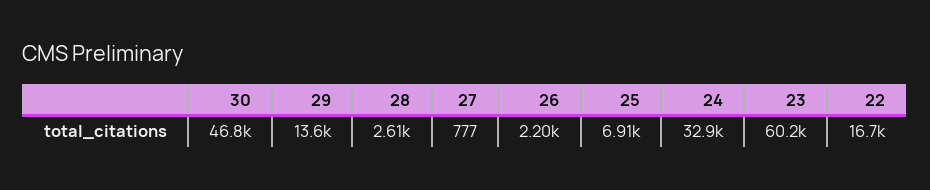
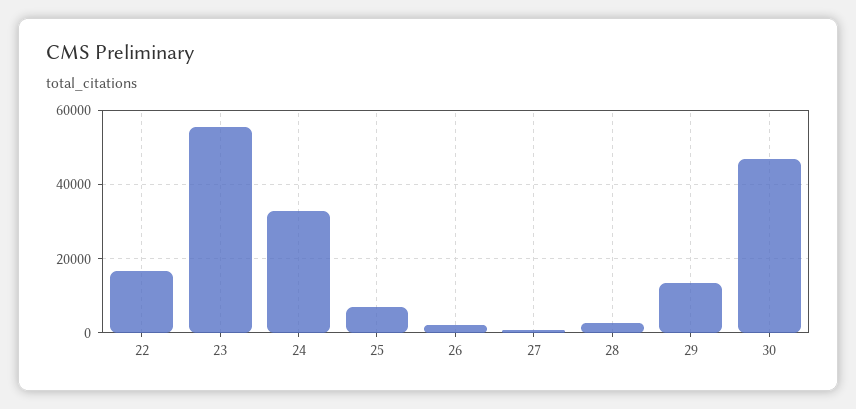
23: 60200 -> 56000

